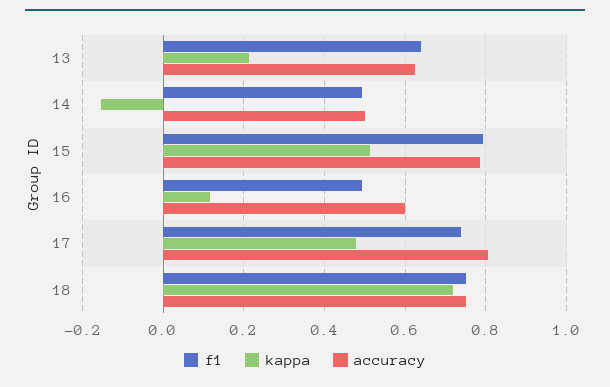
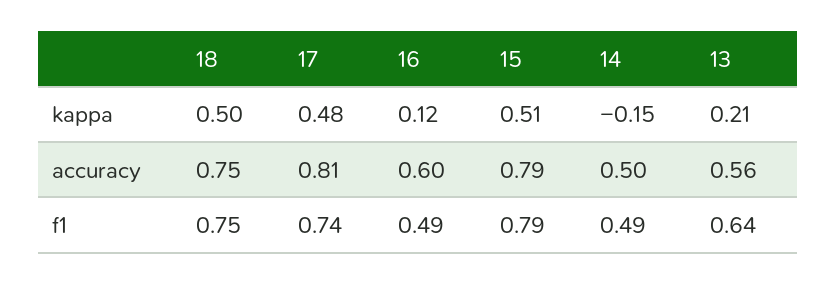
accuracy, 13: 0.62 -> 0.56
kappa, 18: 0.72 -> 0.5

